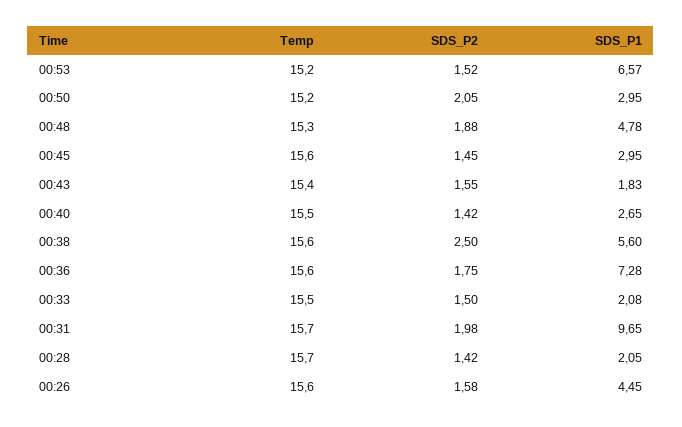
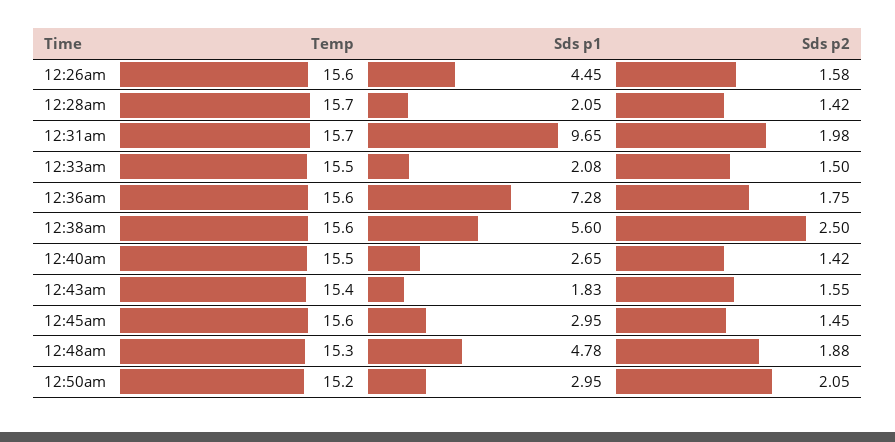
Temp, 00:53: 15.2 -> none
SDS_P2, 00:53: 1.52 -> none
SDS_P1, 00:53: 6.57 -> none

